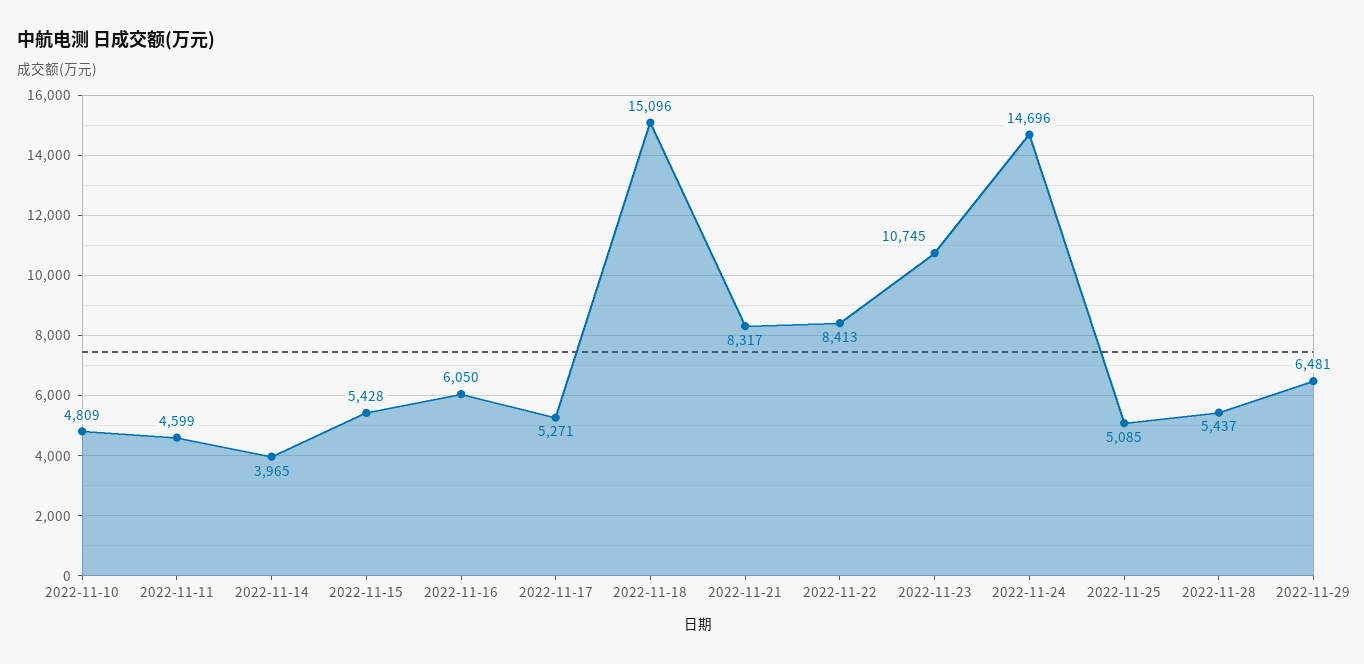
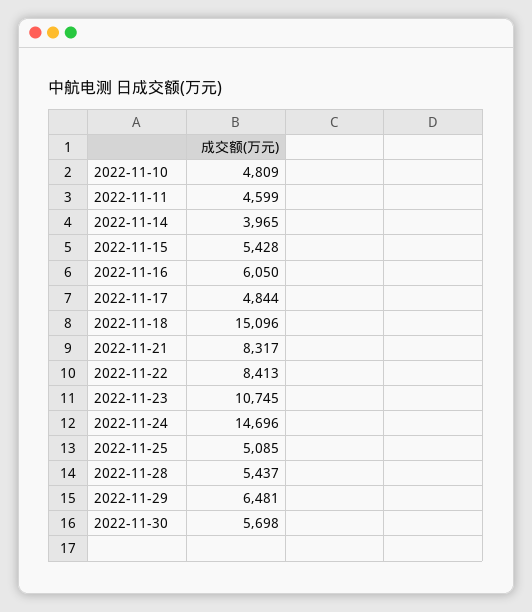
2022-11-17: 5271 -> 4844
2022-11-30: none -> 5698

